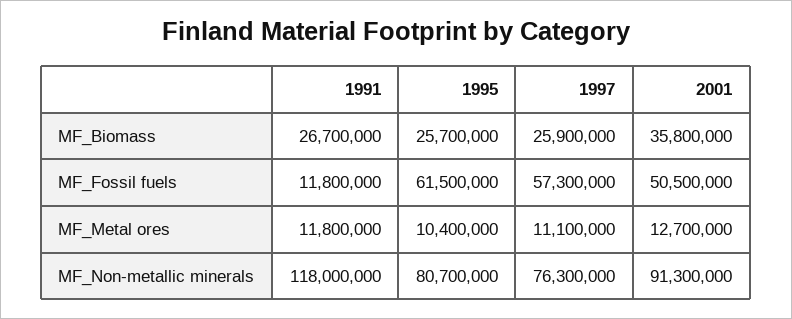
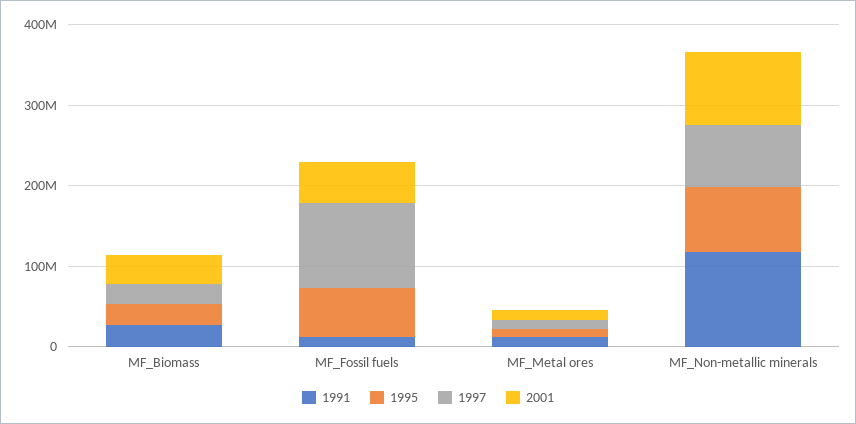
1997, MF_Fossil fuels: 57300000 -> 100000000

